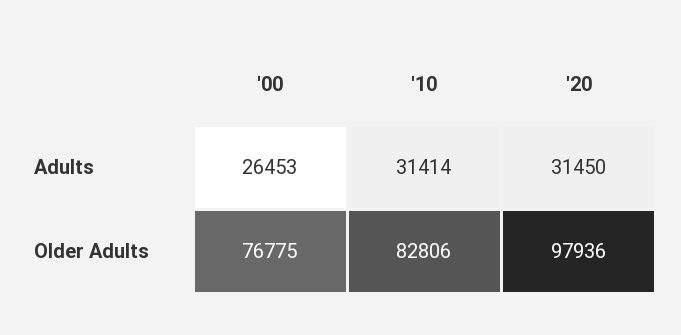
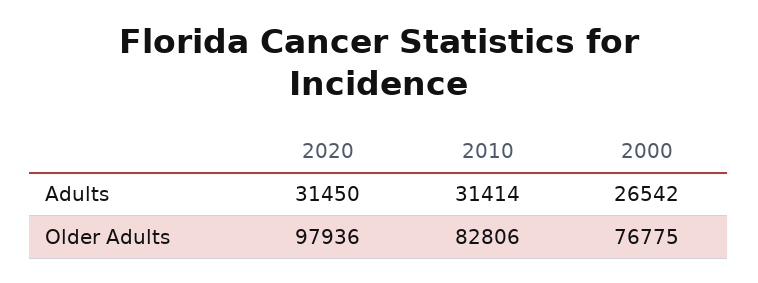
'00, Adults: 26453 -> 26542

